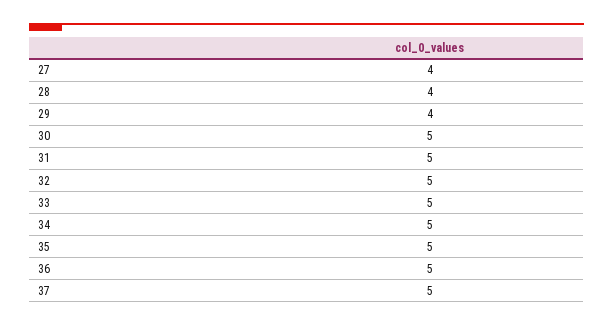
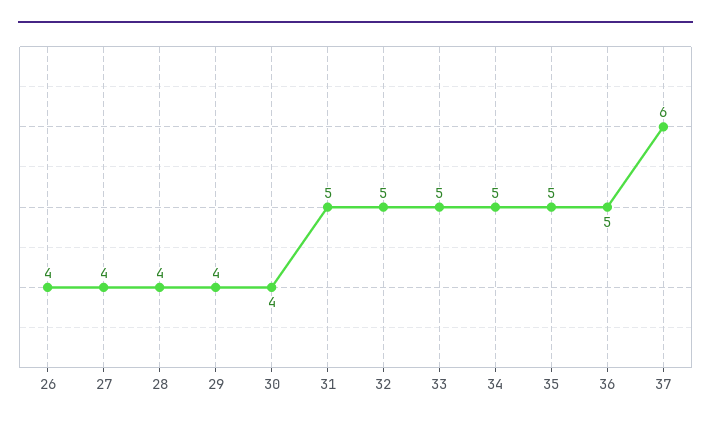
30: 5 -> 4
37: 5 -> 6
26: none -> 4

